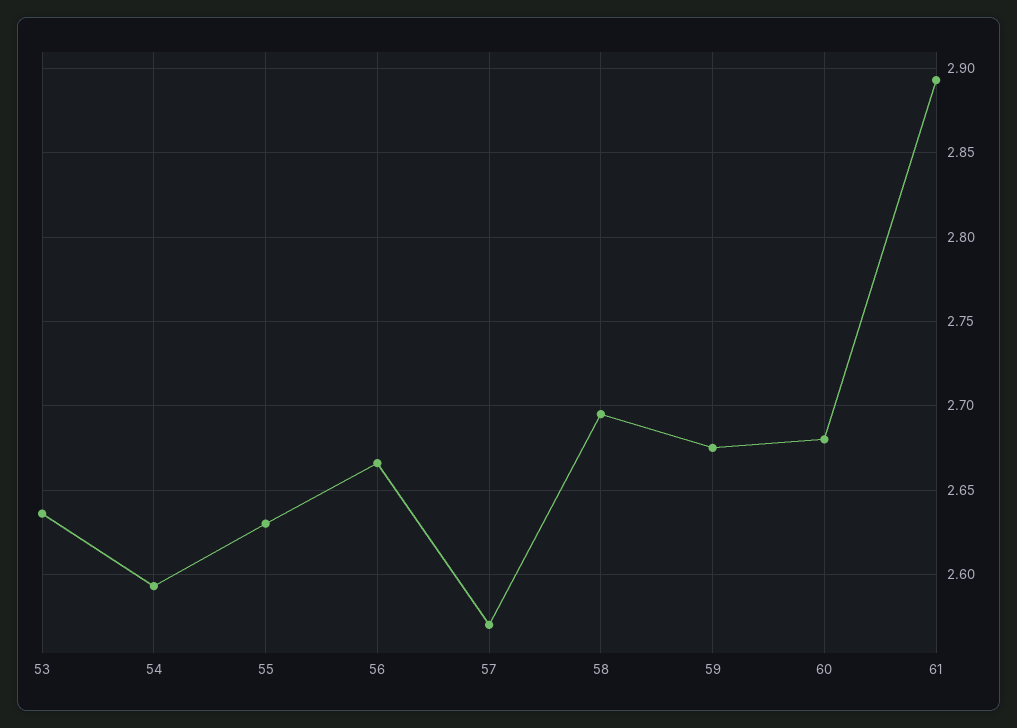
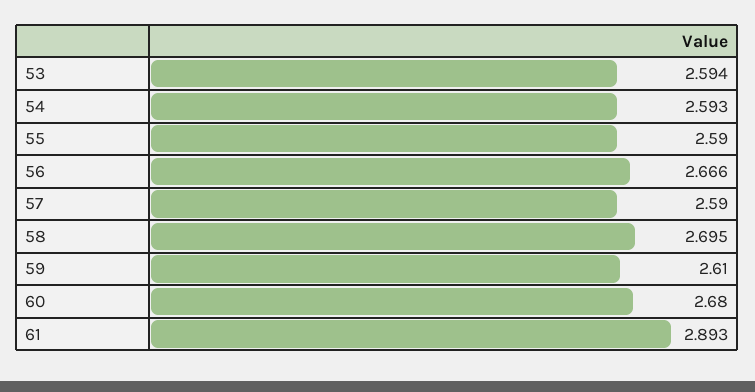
53: 2.635 -> 2.594
55: 2.63 -> 2.59
57: 2.57 -> 2.59
59: 2.675 -> 2.61

